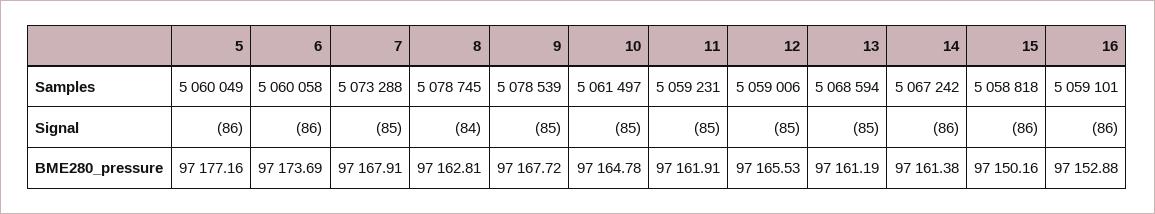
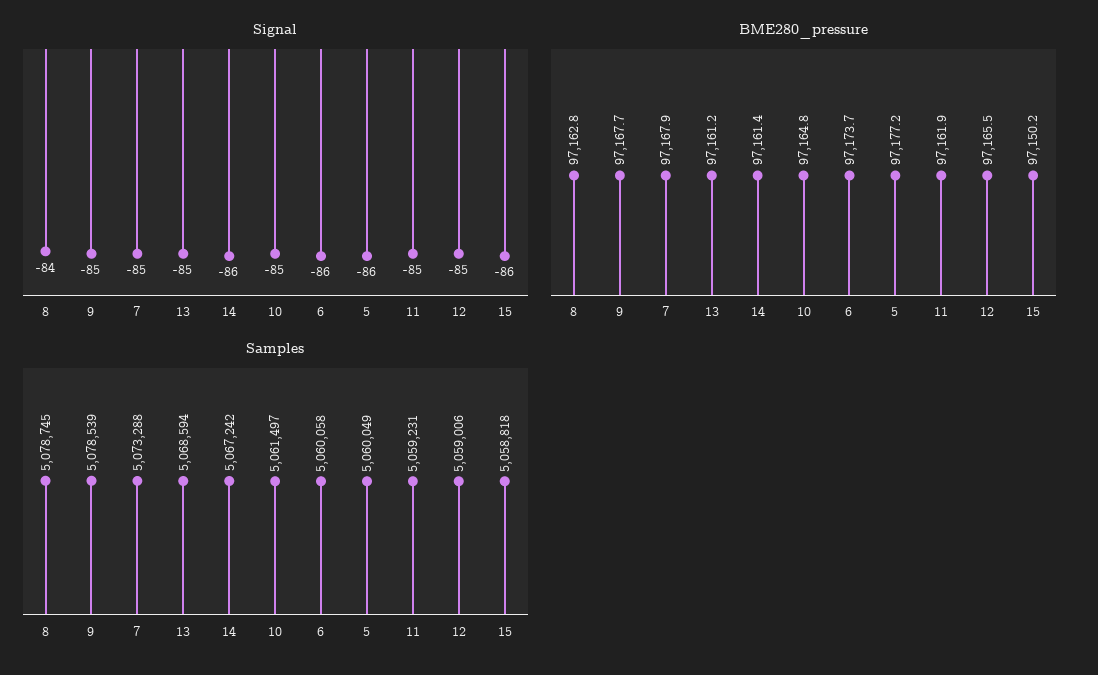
Samples, 16: 5059101 -> none
Signal, 16: -86 -> none
BME280_pressure, 16: 97152.88 -> none

